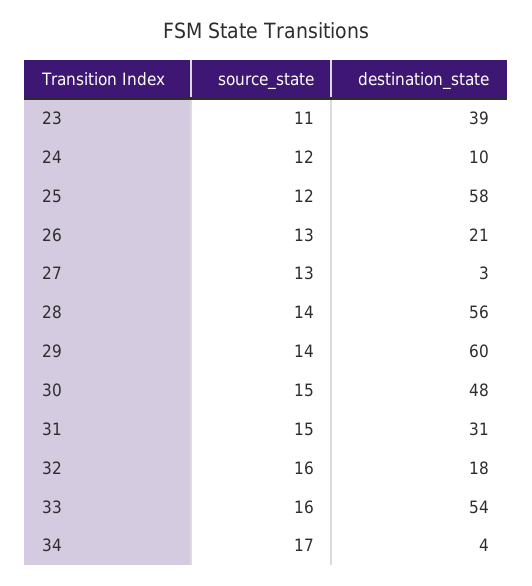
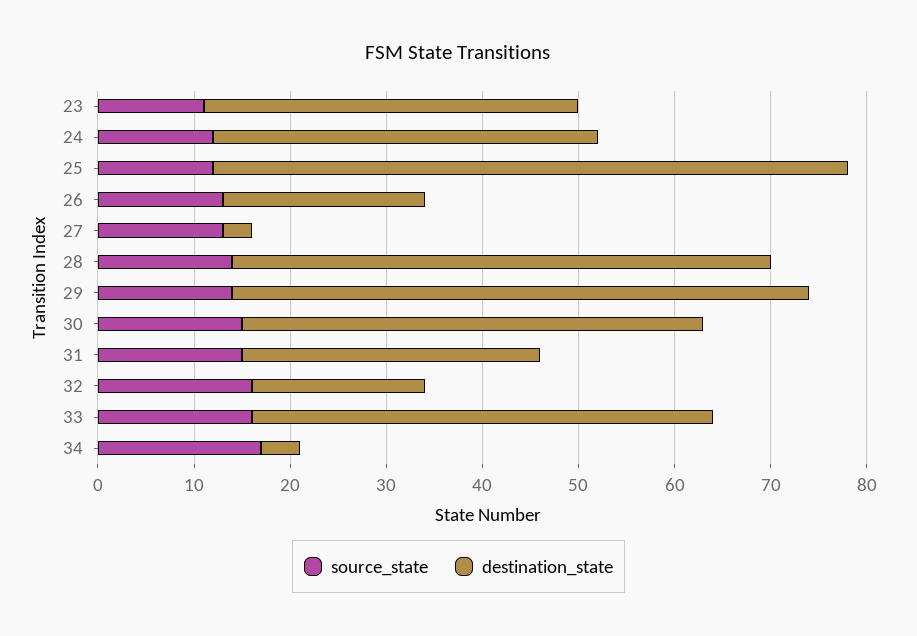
destination_state, 24: 10 -> 40
destination_state, 25: 58 -> 66
destination_state, 33: 54 -> 48

